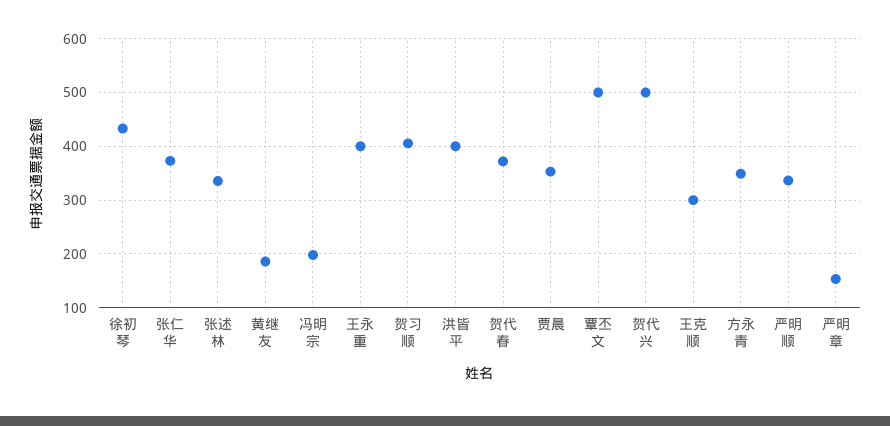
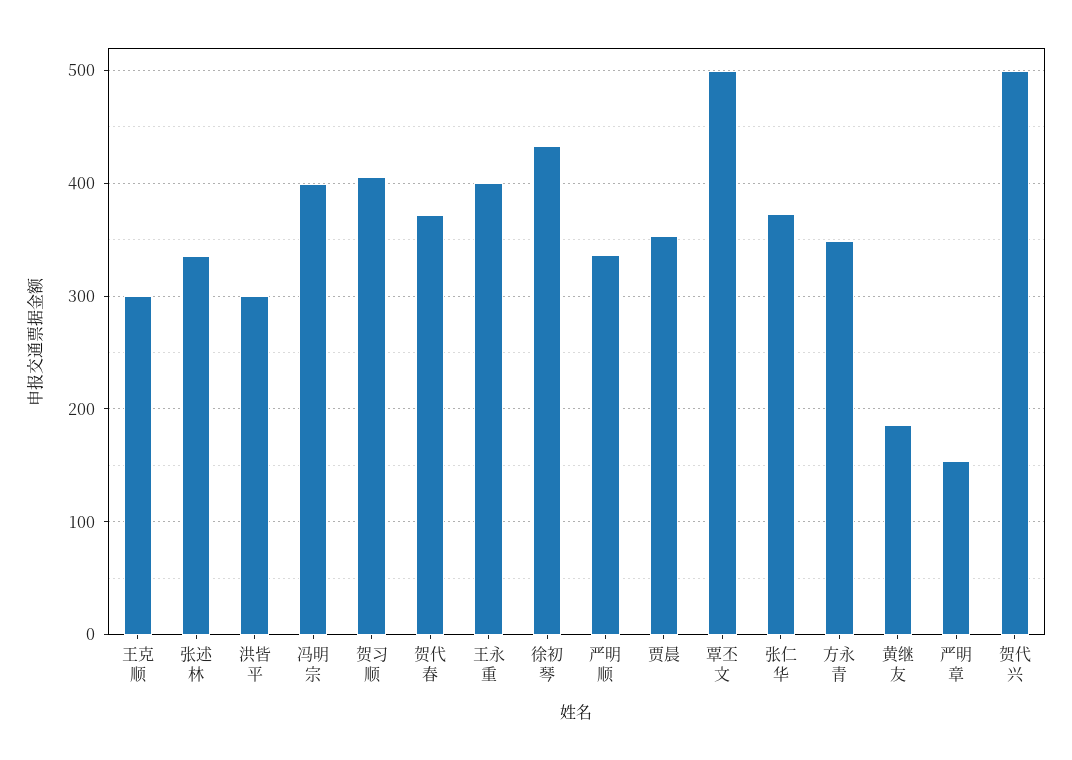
冯明宗: 200 -> 400
洪皆平: 400 -> 300

